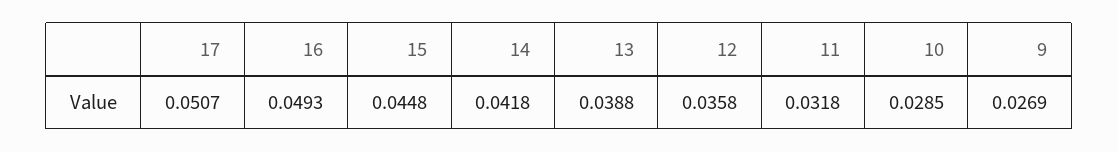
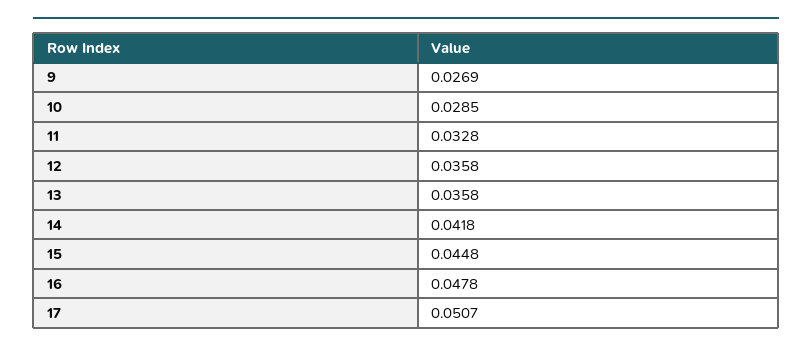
16: 0.0493 -> 0.0478
13: 0.0388 -> 0.0358
11: 0.0318 -> 0.0328

